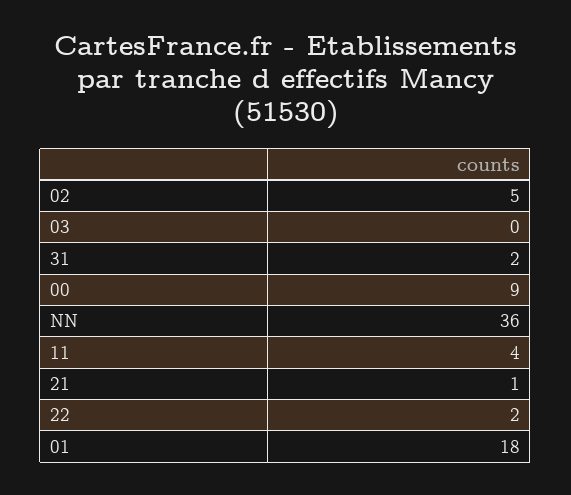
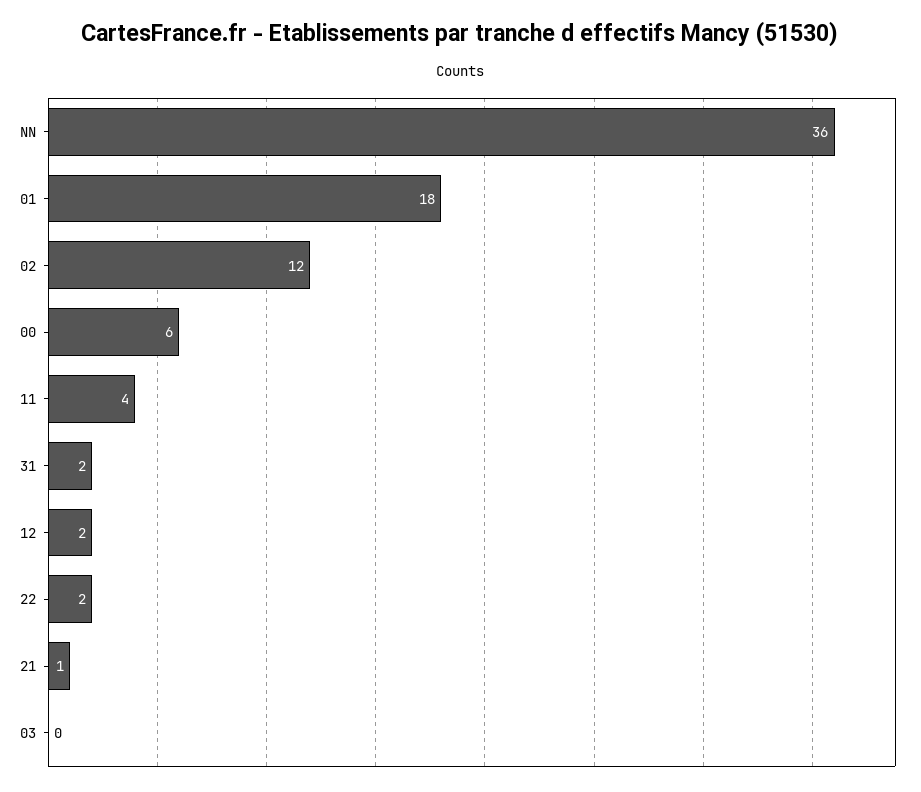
02: 5 -> 12
00: 9 -> 6
12: none -> 2

